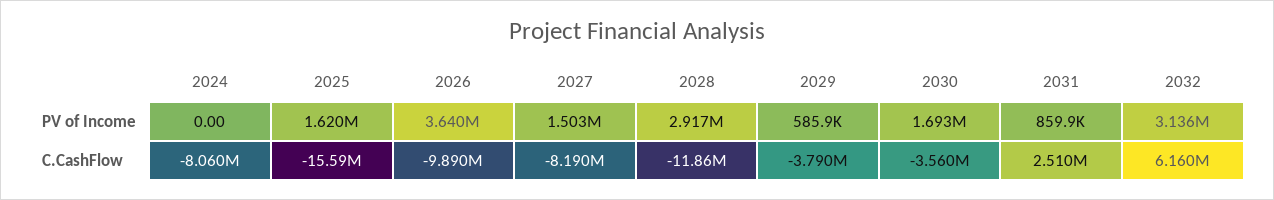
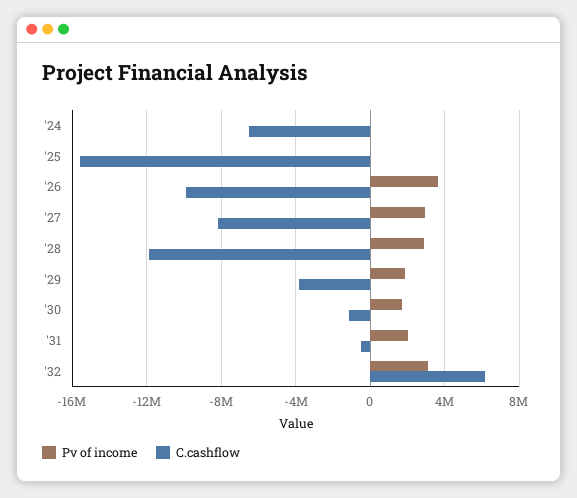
PV of Income, 2025: 1620000 -> 0
PV of Income, 2027: 1503000 -> 3000000
PV of Income, 2029: 585900 -> 2000000
PV of Income, 2031: 859900 -> 2000000
C.CashFlow, 2024: -8060000 -> -6500000
C.CashFlow, 2030: -3560000 -> -1000000
C.CashFlow, 2031: 2510000 -> -500000

